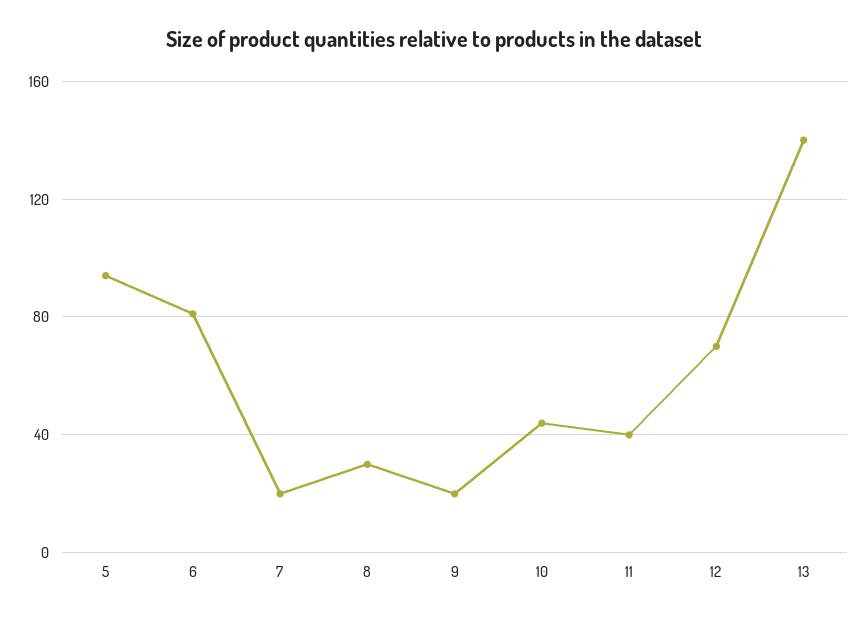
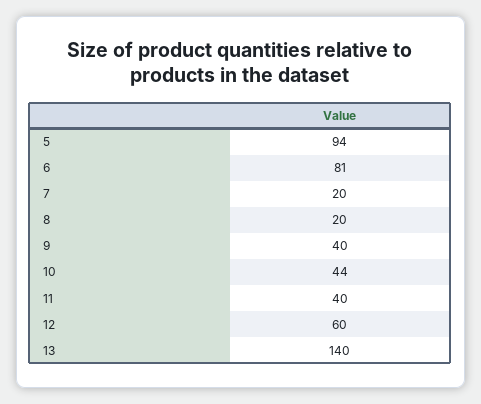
8: 30 -> 20
9: 20 -> 40
12: 70 -> 60

